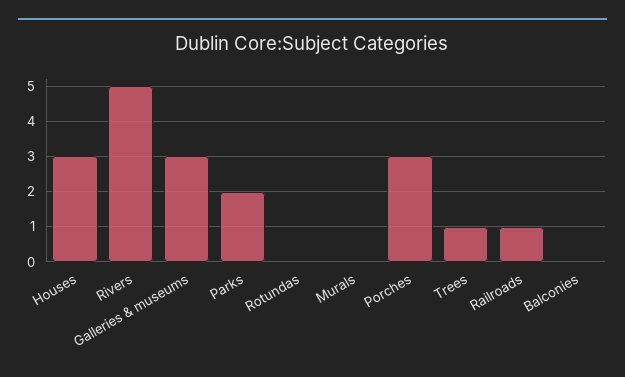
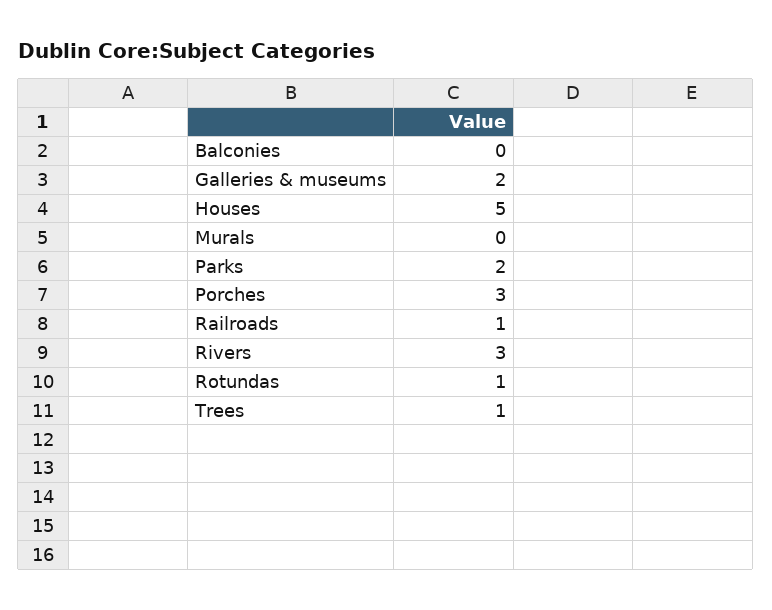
Houses: 3 -> 5
Rivers: 5 -> 3
Galleries & museums: 3 -> 2
Rotundas: 0 -> 1

